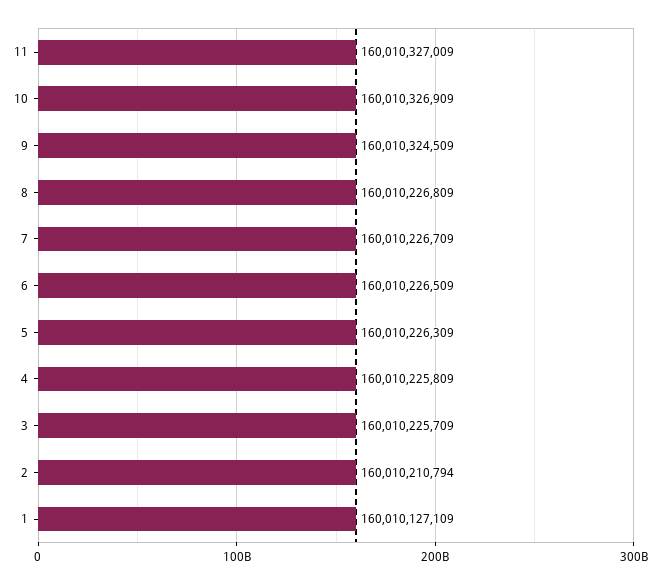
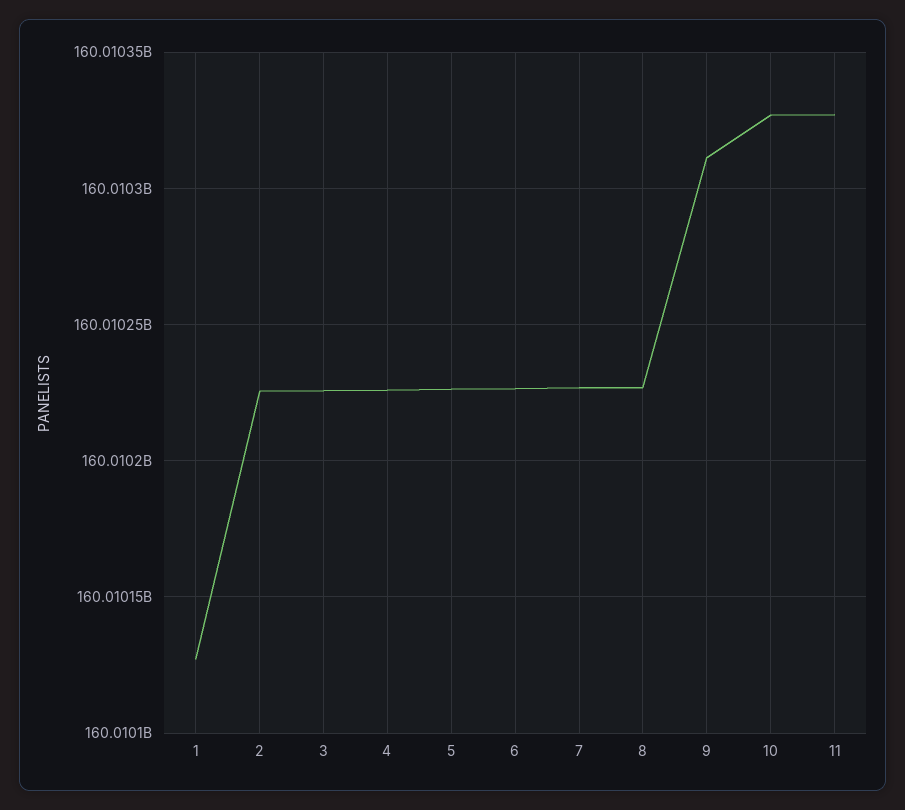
9: 160010324509 -> 160010310000
2: 160010210794 -> 160010225000

